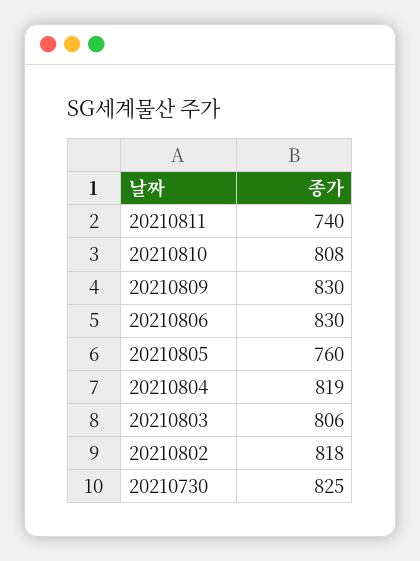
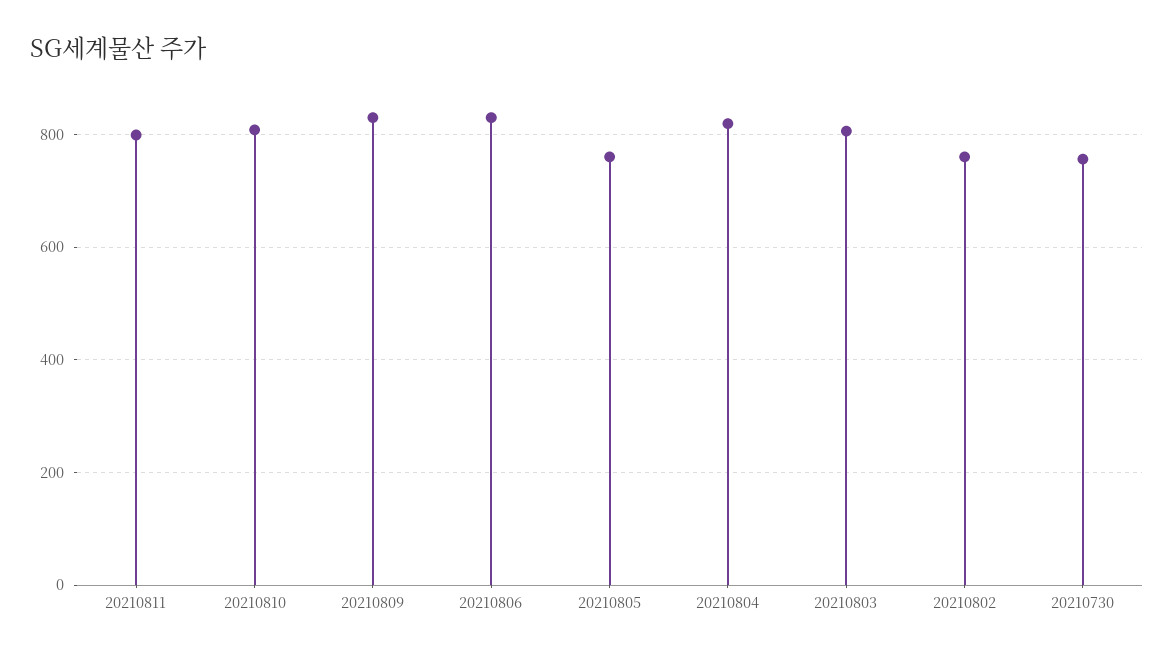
20210811: 740 -> 800
20210802: 818 -> 760
20210730: 825 -> 760

